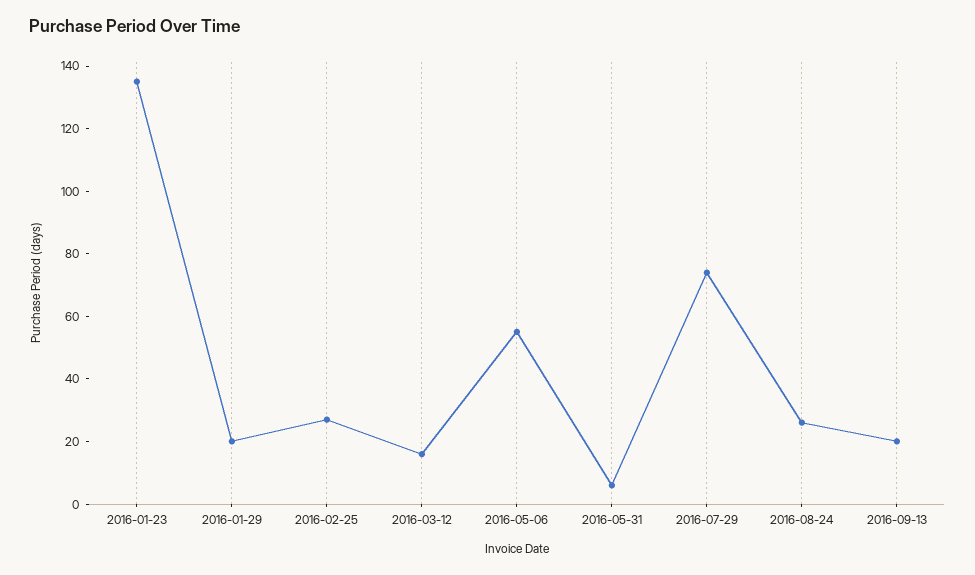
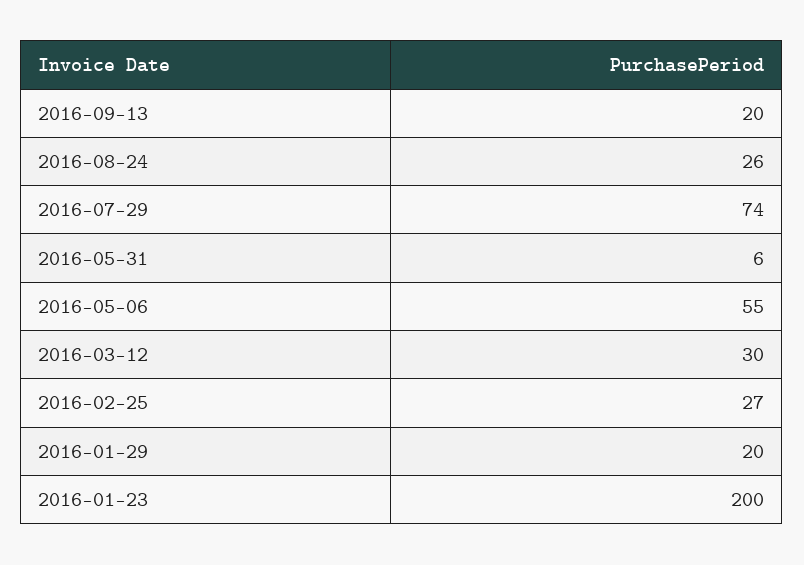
2016-01-23: 135 -> 200
2016-03-12: 15 -> 30

